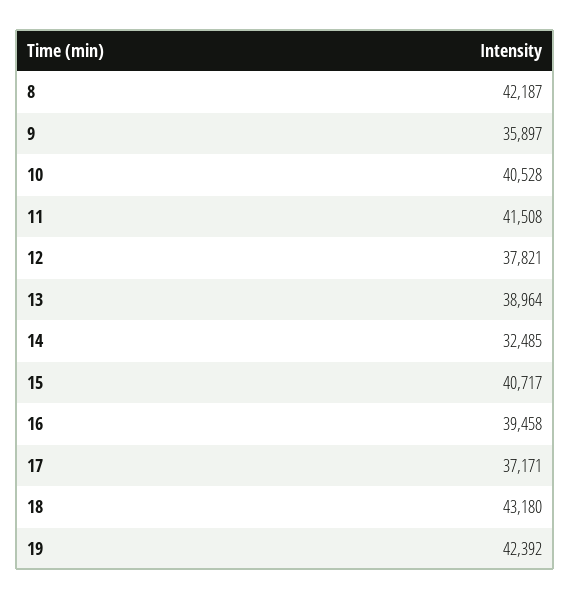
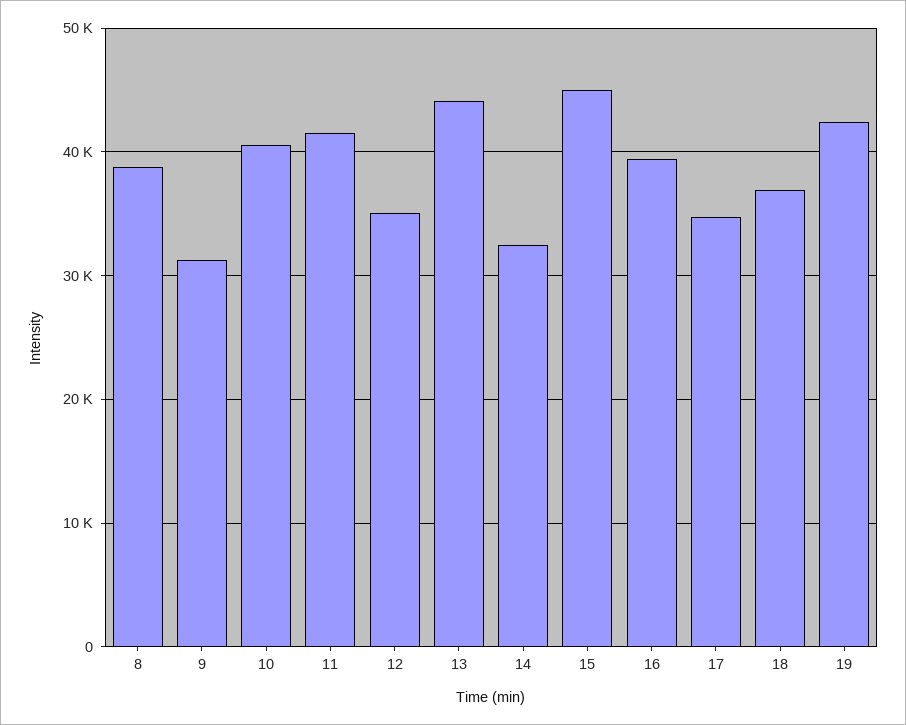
8: 42187 -> 39000
9: 35897 -> 31000
12: 37821 -> 35000
13: 38964 -> 44000
15: 40717 -> 45000
17: 37171 -> 35000
18: 43180 -> 37000

